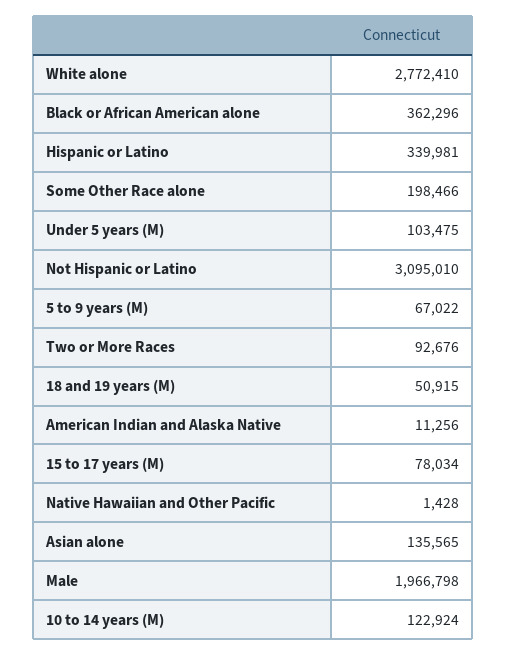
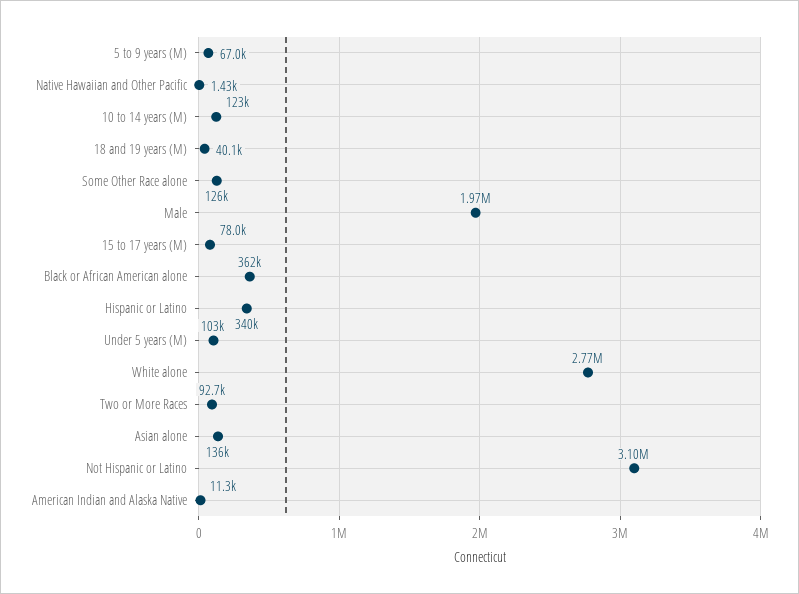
Some Other Race alone: 198466 -> 126000
18 and 19 years (M): 50915 -> 40100

